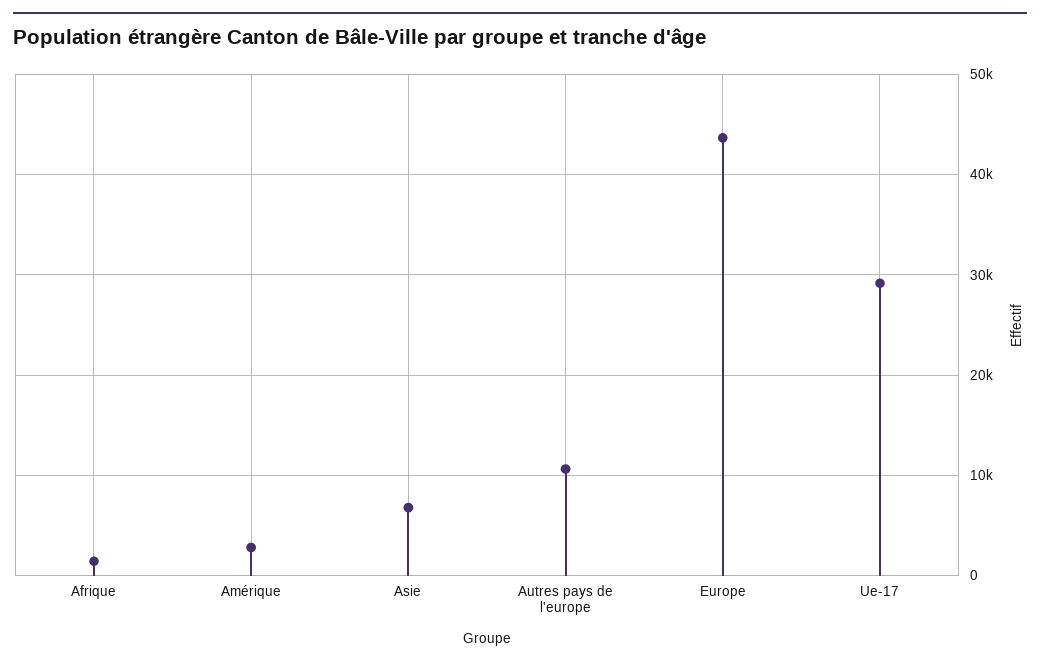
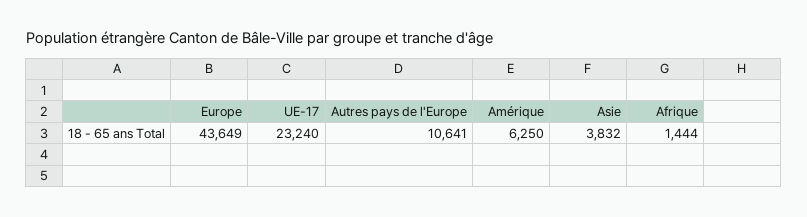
Amérique: 3000 -> 6250
Asie: 7000 -> 3832
Ue-17: 29000 -> 23240

